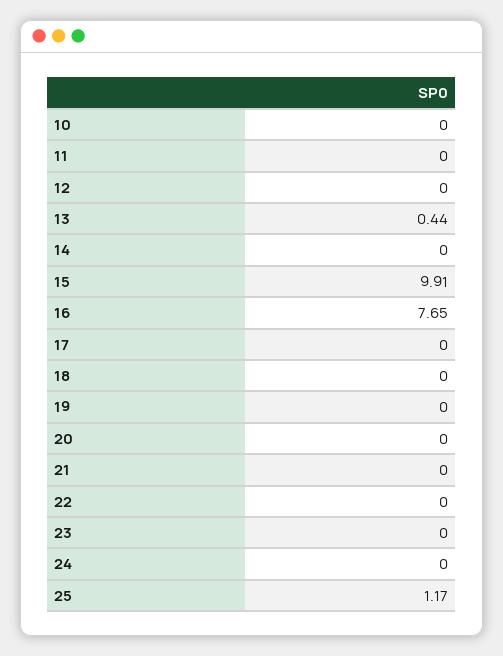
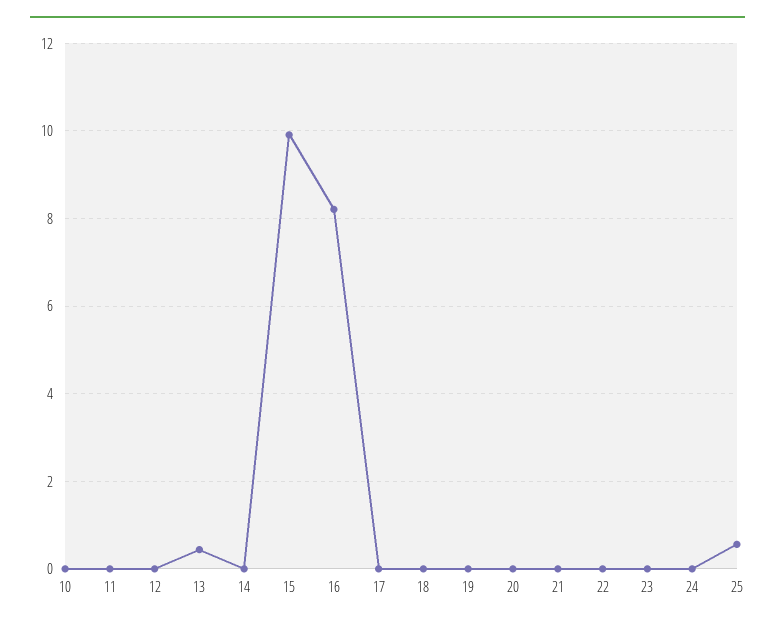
16: 7.65 -> 8.2
25: 1.17 -> 0.6

